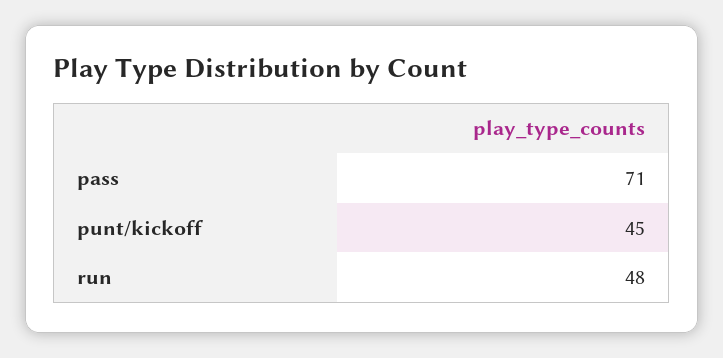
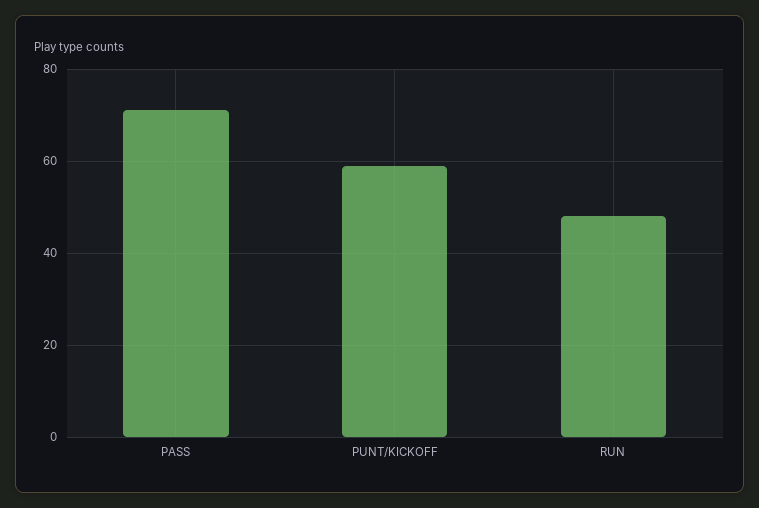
punt/kickoff: 45 -> 60

